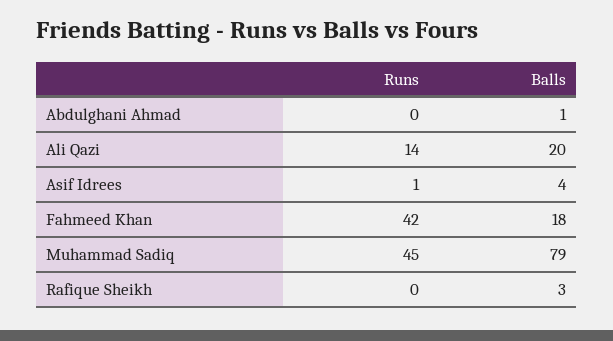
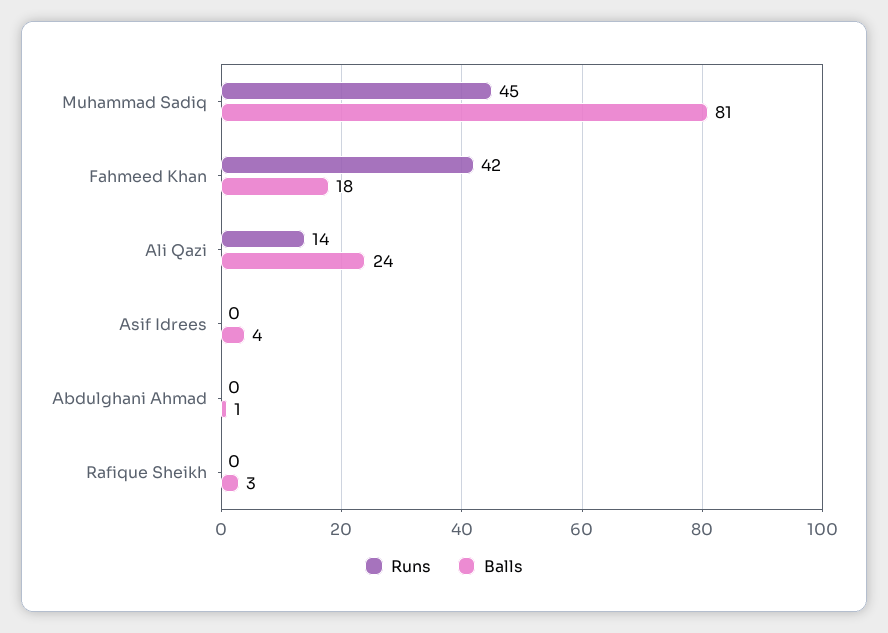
Balls, Ali Qazi: 20 -> 24
Runs, Asif Idrees: 1 -> 0
Balls, Muhammad Sadiq: 79 -> 81

